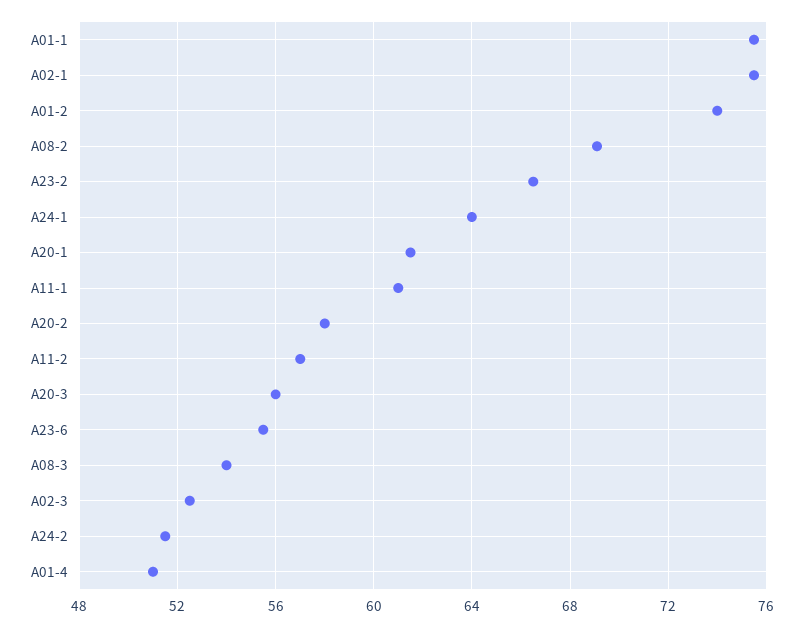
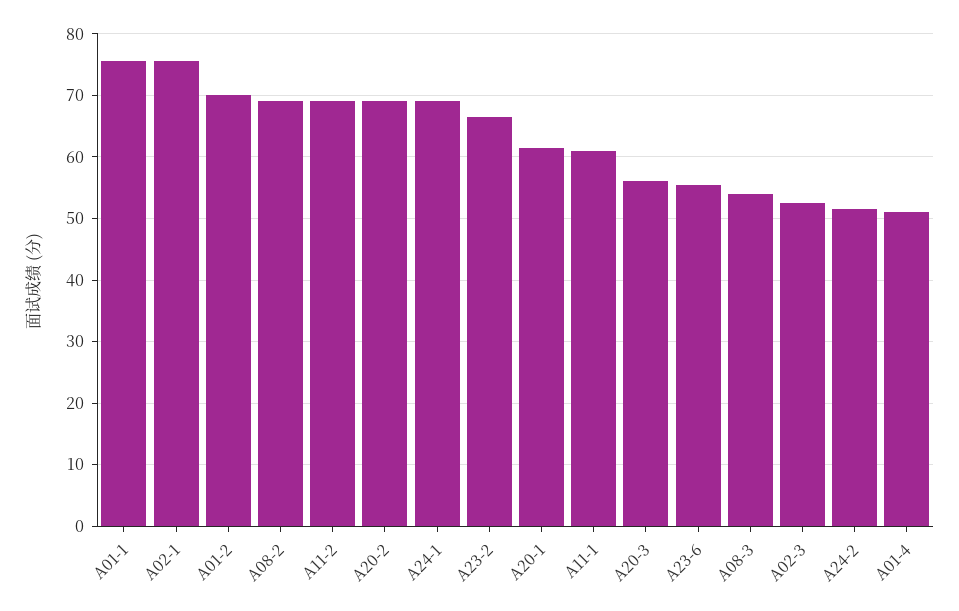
A01-2: 74 -> 70
A24-1: 64 -> 69
A20-2: 58 -> 69
A11-2: 57 -> 69

